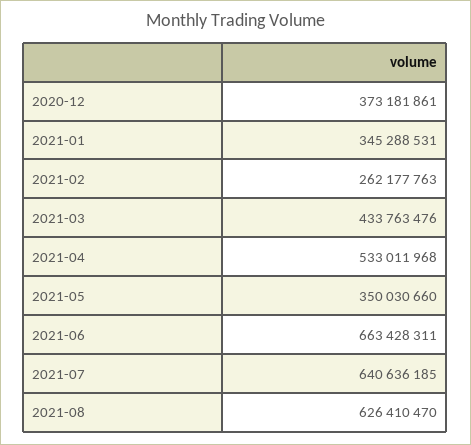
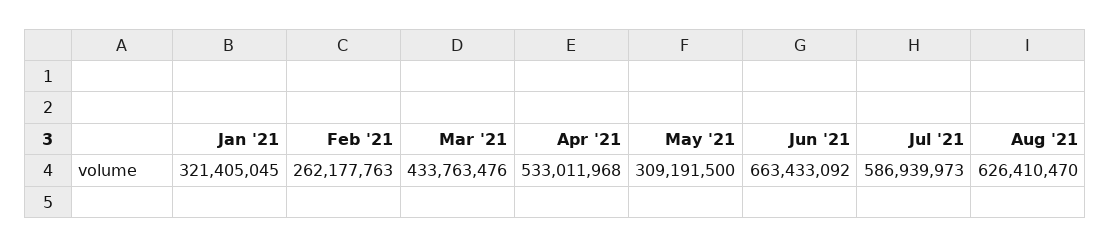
2020-12: 373181861 -> none
2021-01: 345288531 -> 321405045
2021-05: 350030660 -> 309191500
2021-06: 663428311 -> 663433092
2021-07: 640636185 -> 586939973

